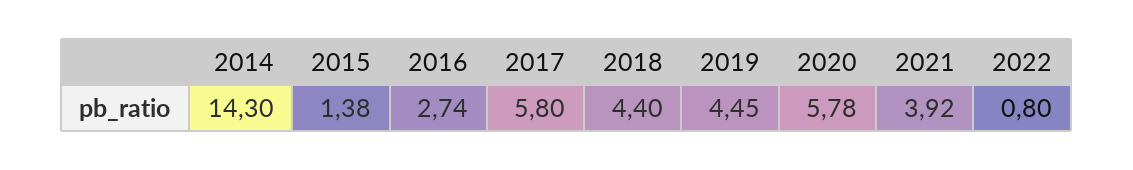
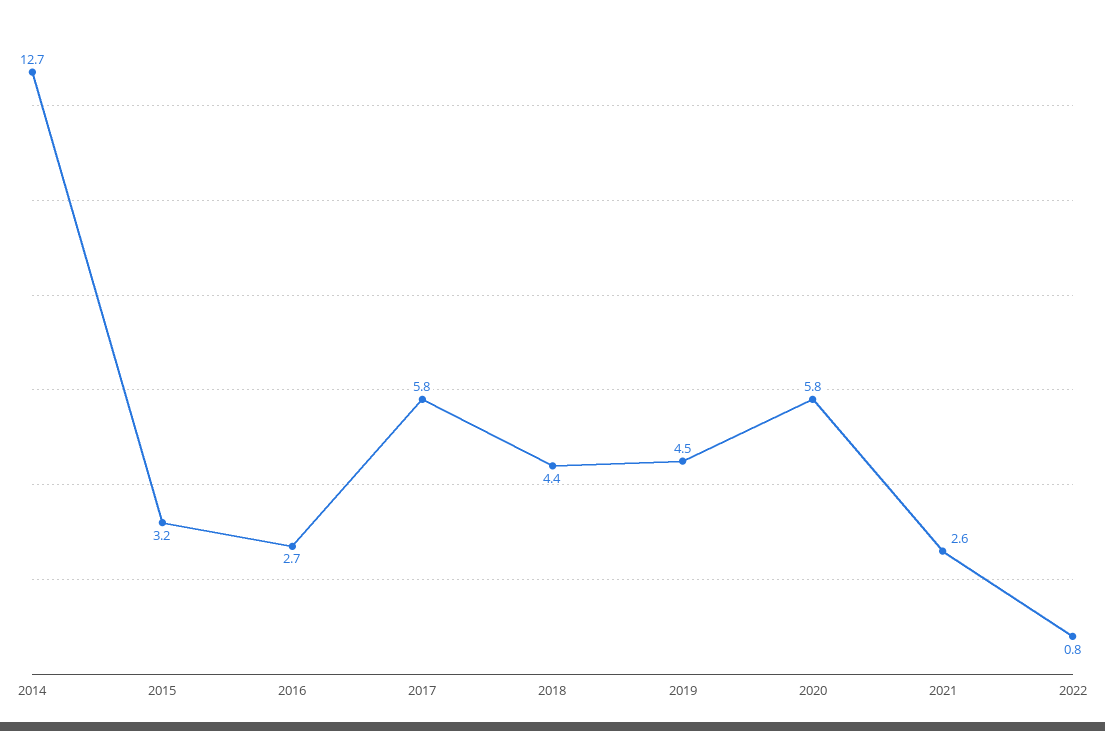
2014: 14.3 -> 12.7
2015: 1.38 -> 3.2
2021: 3.92 -> 2.6

